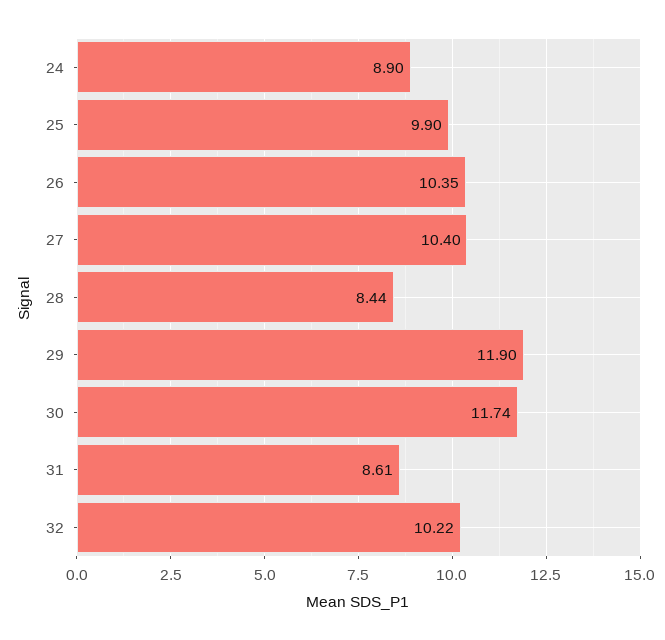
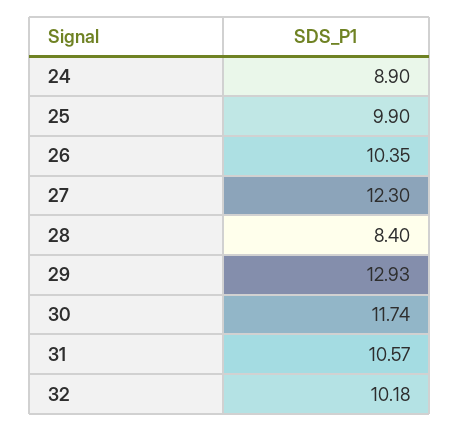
27: 10.4 -> 12.3
28: 8.44 -> 8.4
29: 11.9 -> 12.93
31: 8.61 -> 10.57
32: 10.22 -> 10.18

